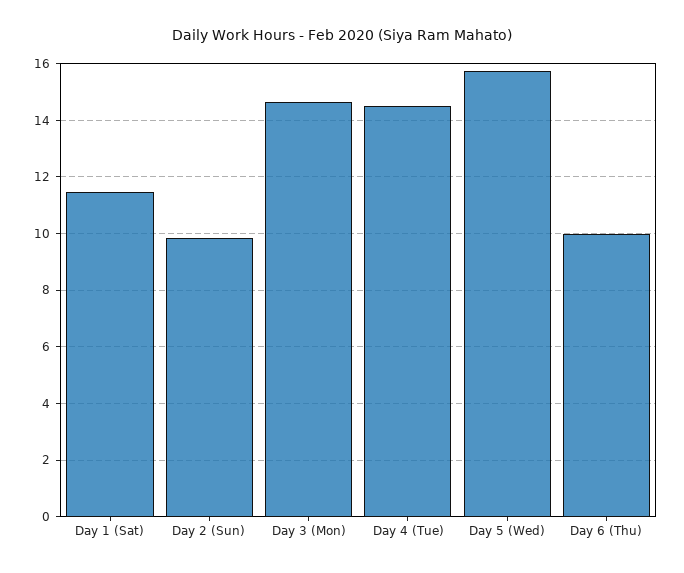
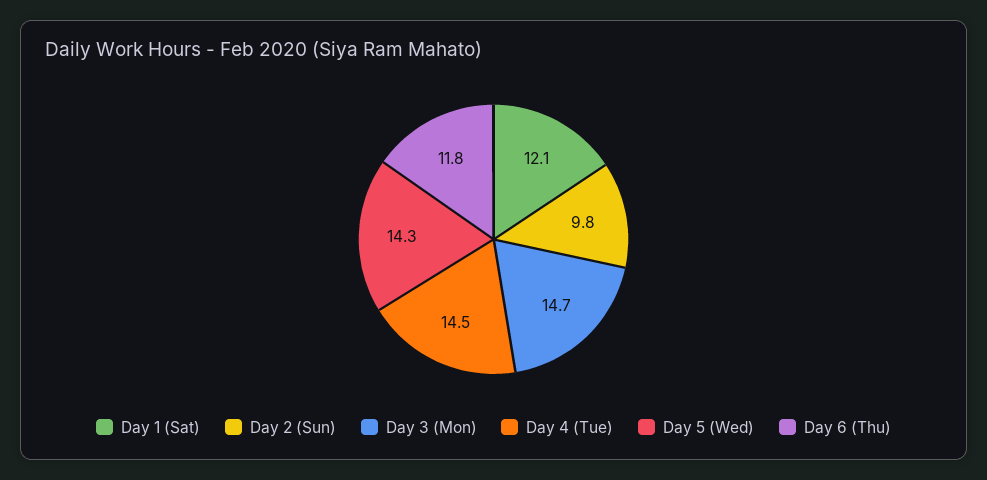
Day 1 (Sat): 11.5 -> 12.1
Day 5 (Wed): 15.75 -> 14.3
Day 6 (Thu): 10 -> 11.8

